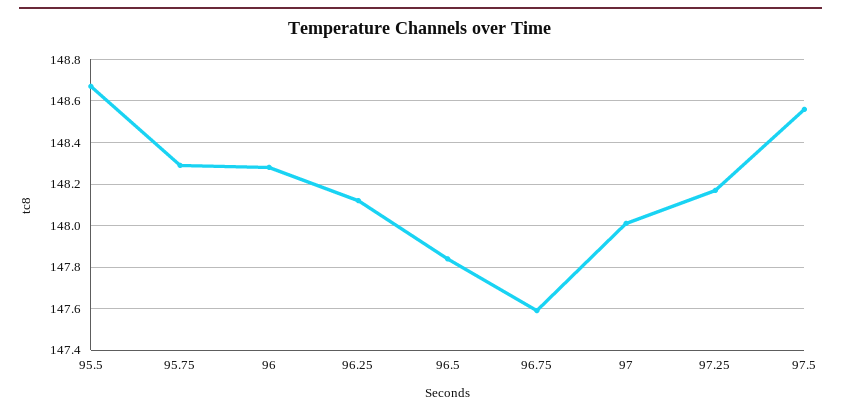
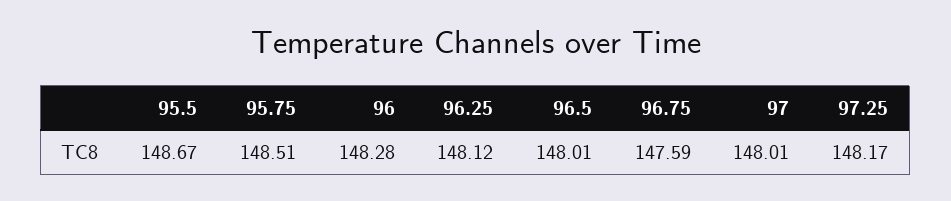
95.75: 148.3 -> 148.51
96.5: 147.85 -> 148.01
97.5: 148.55 -> none

